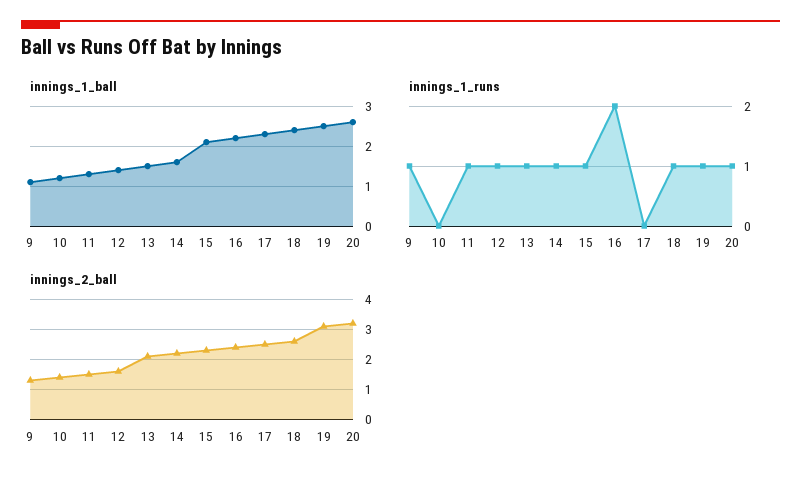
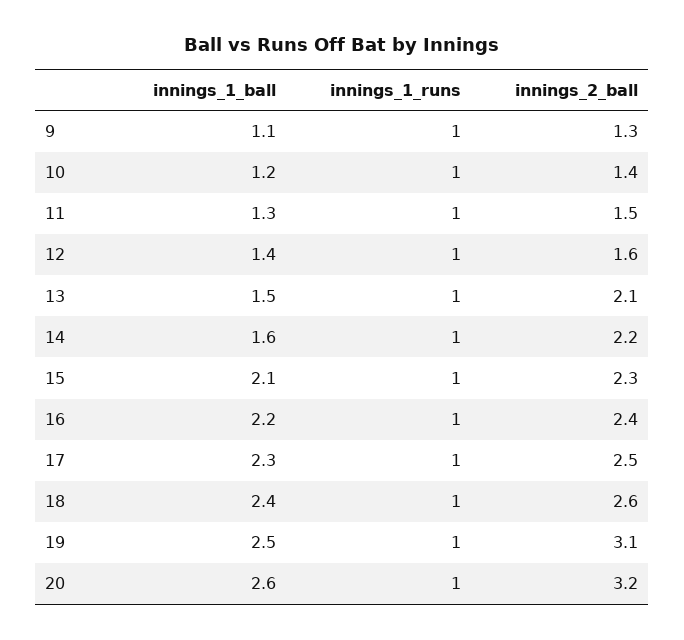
innings_1_runs, 10: 0 -> 1
innings_1_runs, 16: 2 -> 1
innings_1_runs, 17: 0 -> 1

